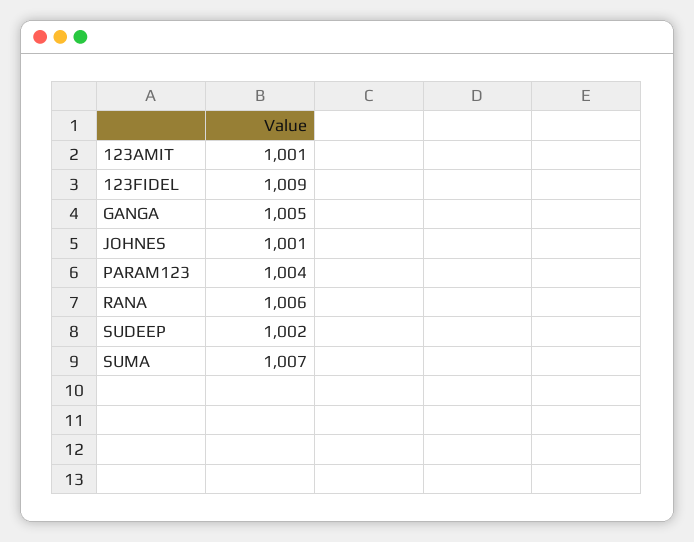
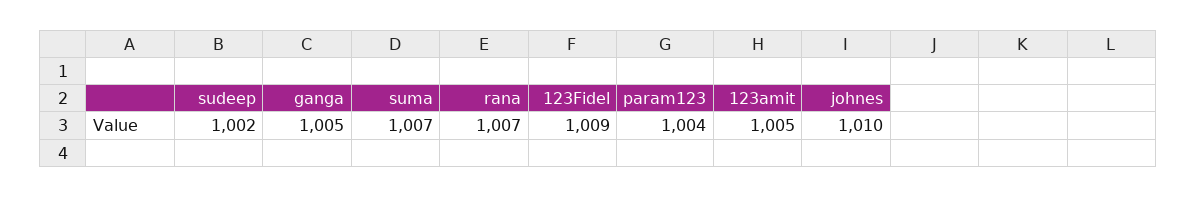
123AMIT: 1001 -> 1005
JOHNES: 1001 -> 1010
RANA: 1006 -> 1007

